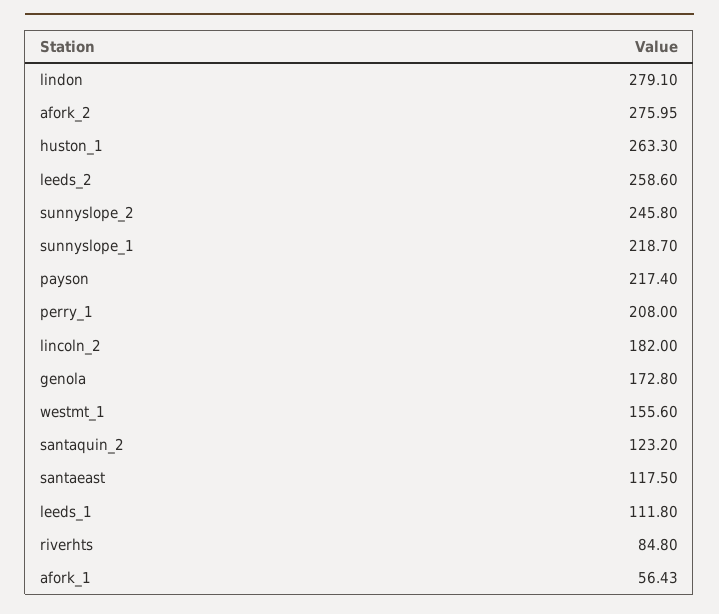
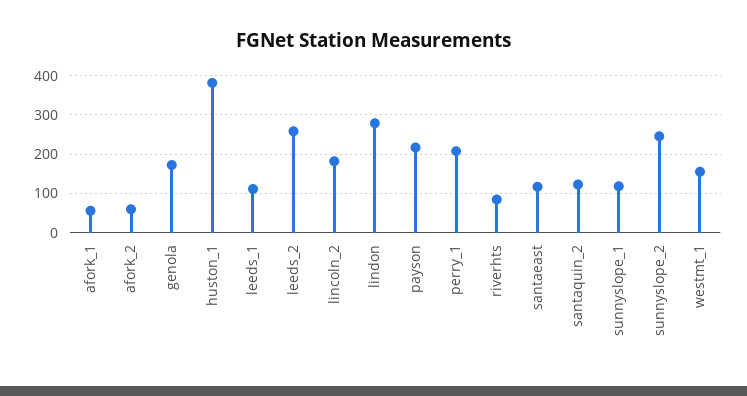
afork_2: 275.95 -> 60
huston_1: 263.3 -> 380
sunnyslope_1: 218.7 -> 120

